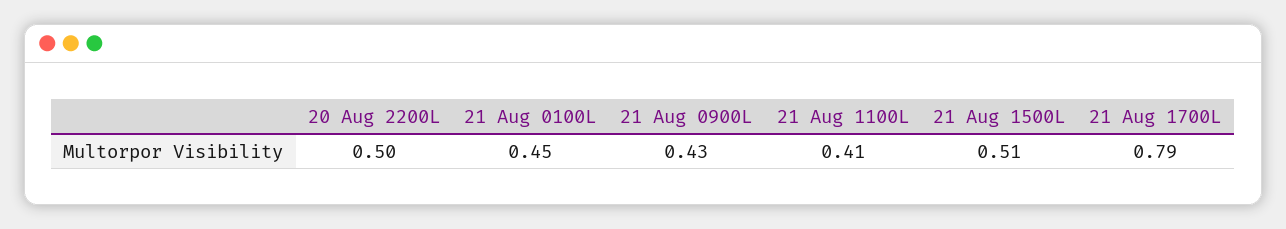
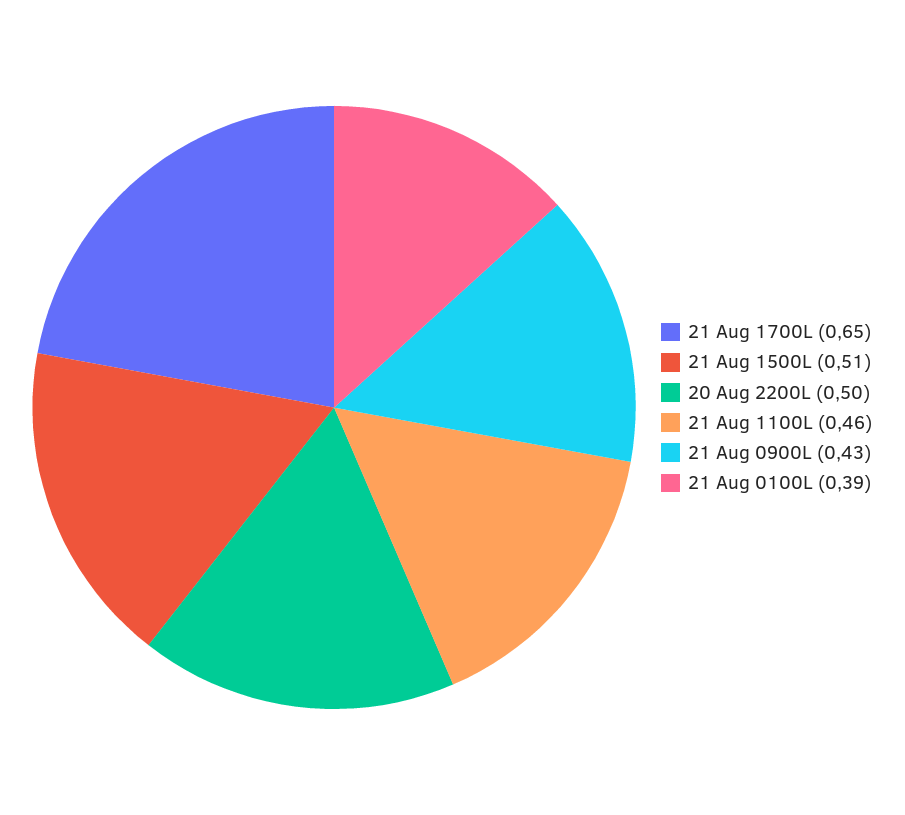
21 Aug 0100L: 0.45 -> 0.39
21 Aug 1100L: 0.41 -> 0.46
21 Aug 1700L: 0.79 -> 0.65

